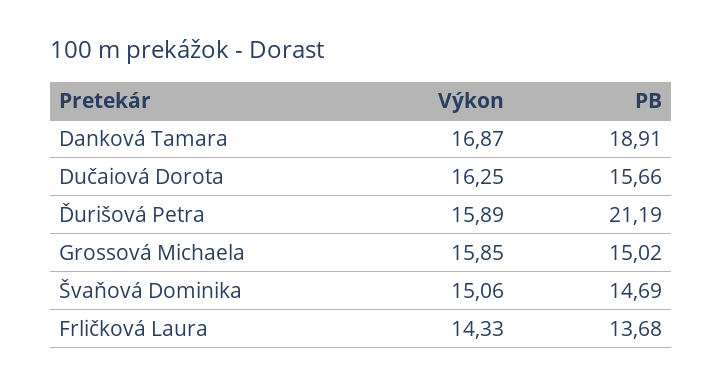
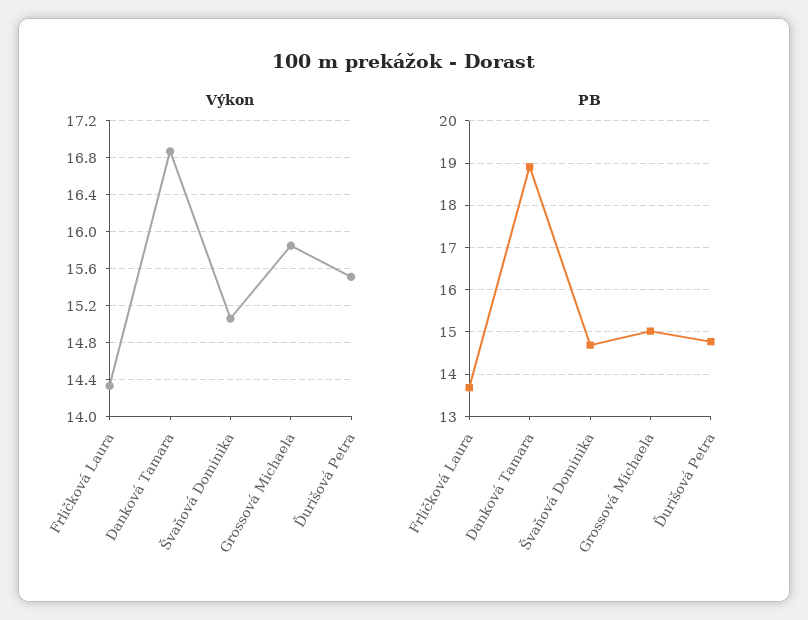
Výkon, Dučaiová Dorota: 16.25 -> none
PB, Dučaiová Dorota: 15.66 -> none
Výkon, Ďurišová Petra: 15.89 -> 15.5
PB, Ďurišová Petra: 21.19 -> 14.8

